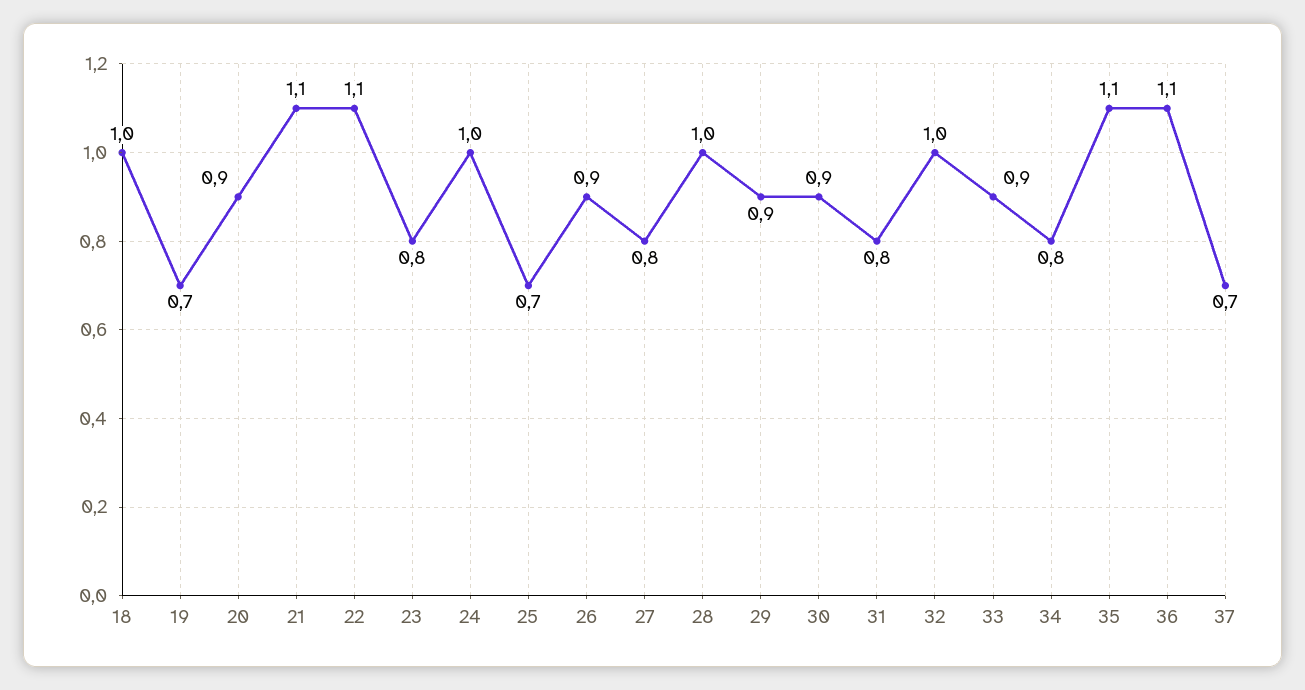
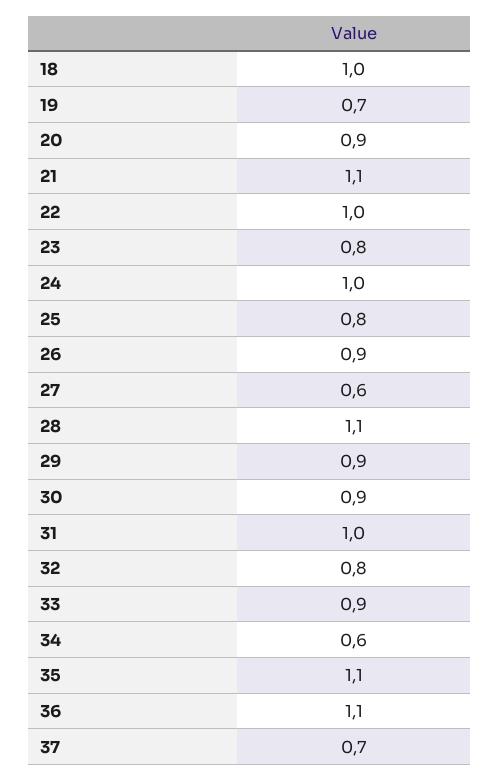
22: 1.1 -> 1
25: 0.7 -> 0.8
27: 0.8 -> 0.6
28: 1 -> 1.1
31: 0.8 -> 1
32: 1 -> 0.8
34: 0.8 -> 0.6

